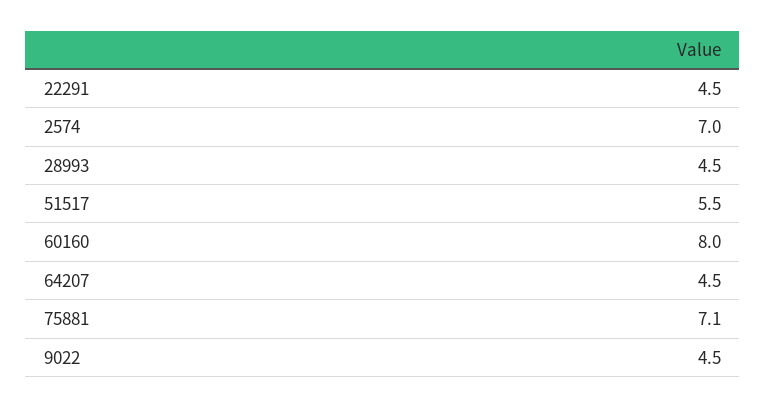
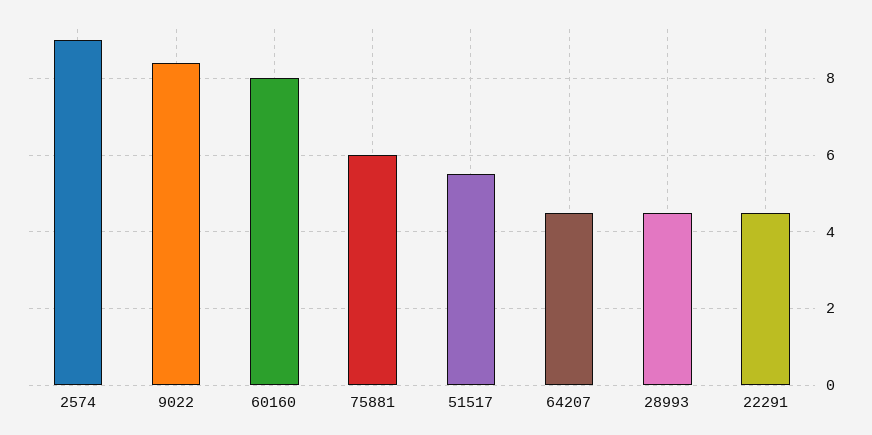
2574: 7 -> 9
75881: 7.1 -> 6
9022: 4.5 -> 8.5

